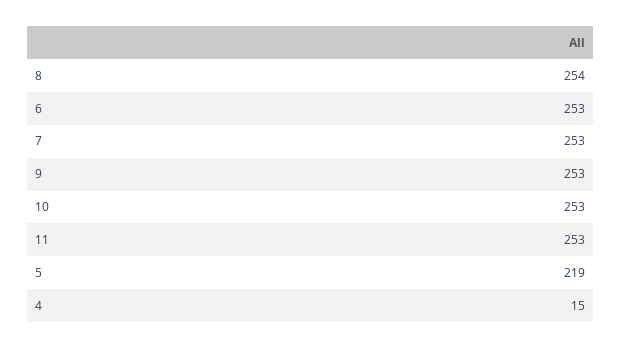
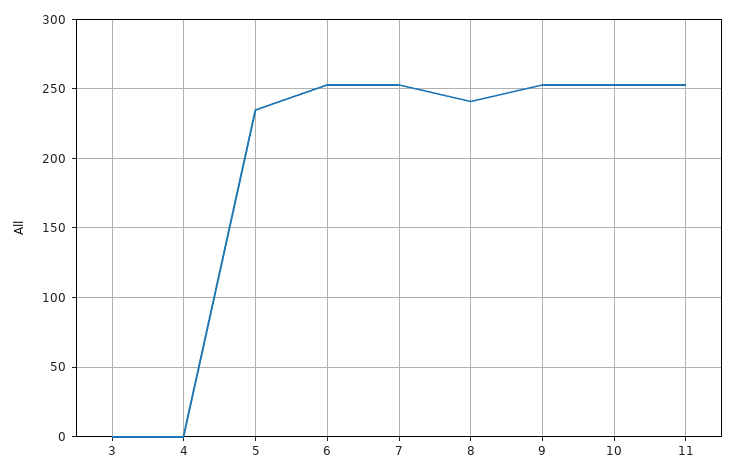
8: 254 -> 240
5: 219 -> 235
4: 15 -> 0
3: none -> 0

